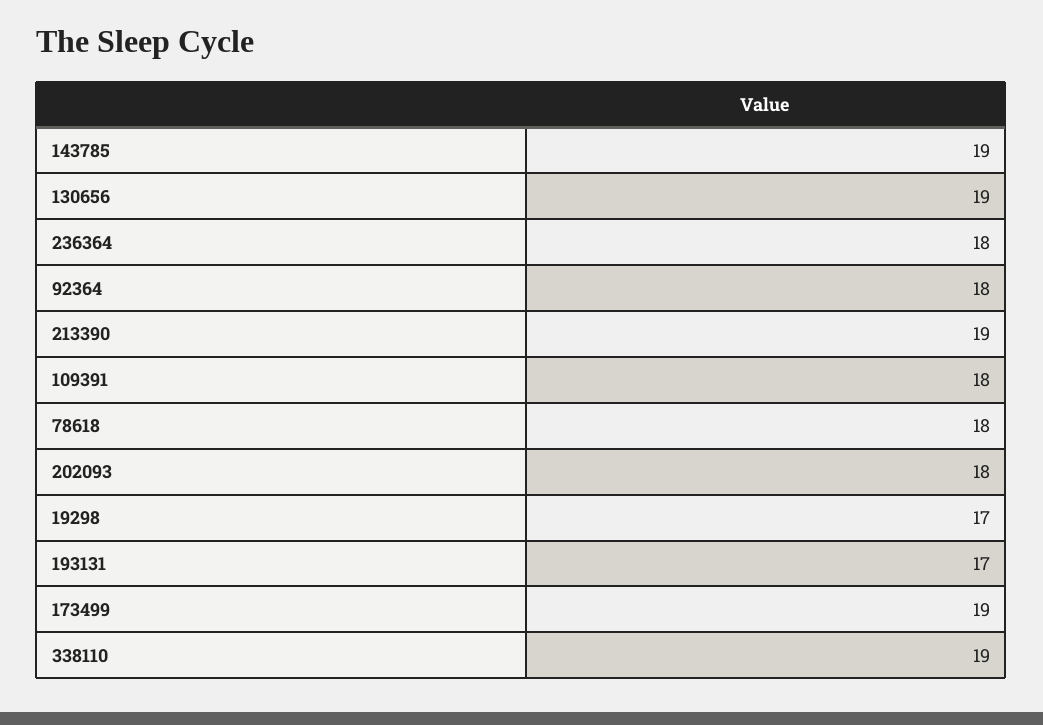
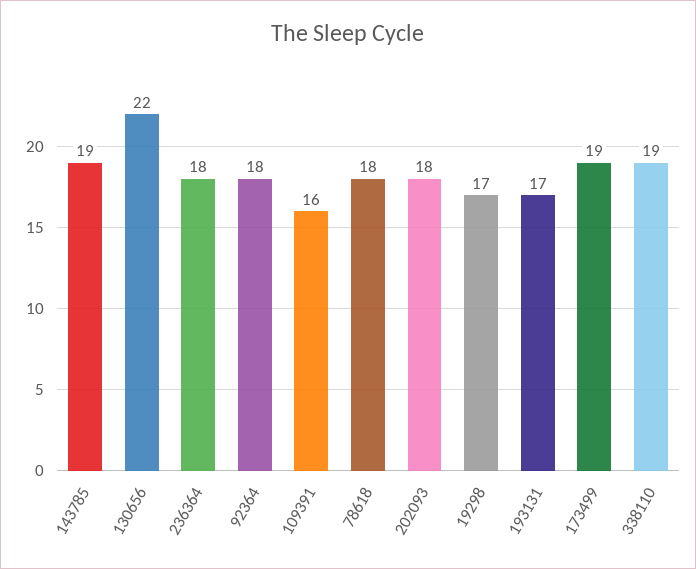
130656: 19 -> 22
213390: 19 -> none
109391: 18 -> 16

